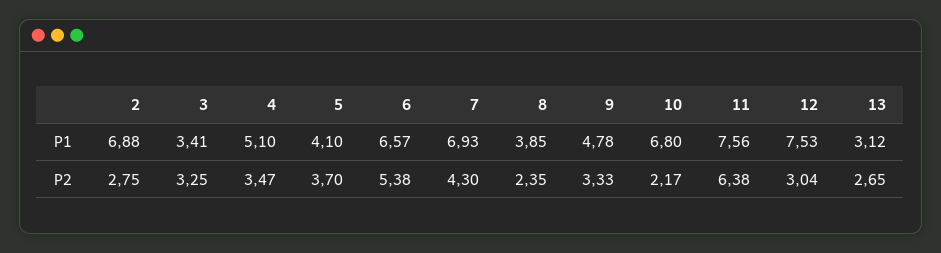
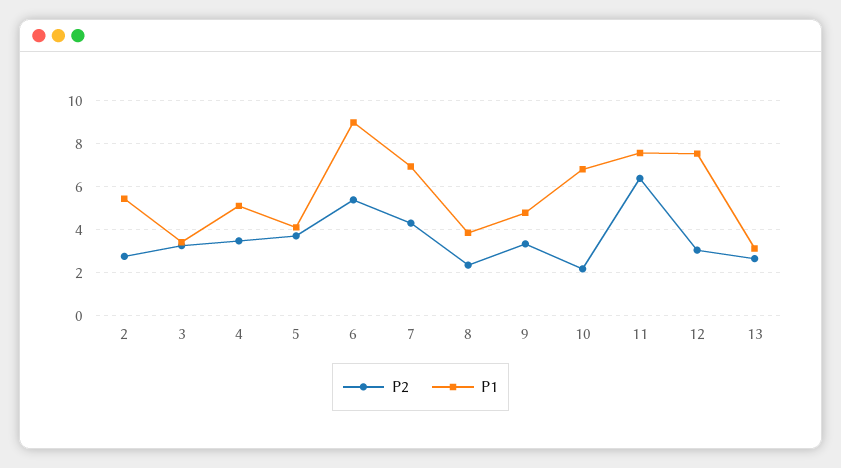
P1, 2: 6.88 -> 5.5
P1, 6: 6.57 -> 9

